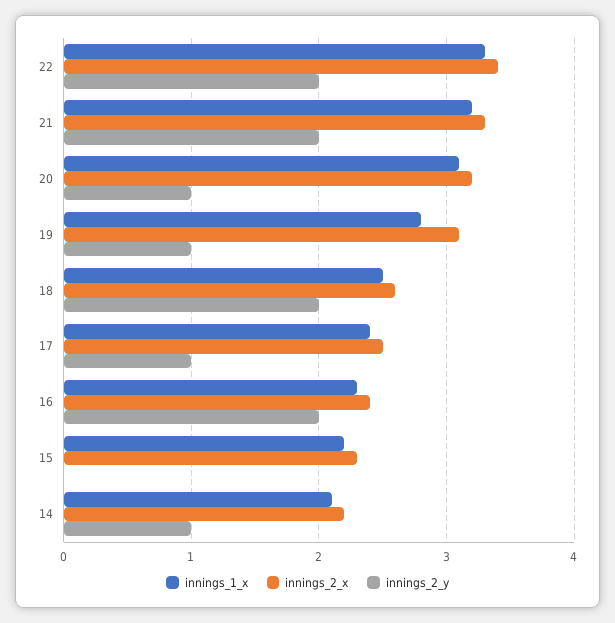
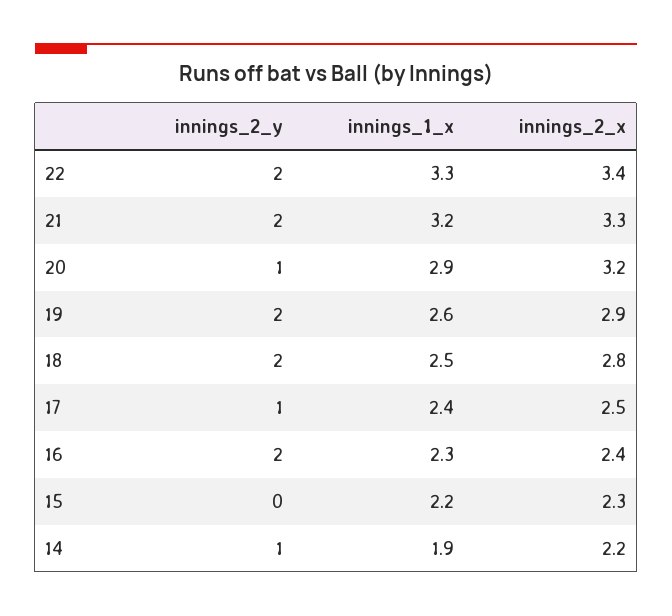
innings_1_x, 20: 3.1 -> 2.9
innings_1_x, 19: 2.8 -> 2.6
innings_2_x, 19: 3.1 -> 2.9
innings_2_y, 19: 1 -> 2
innings_2_x, 18: 2.6 -> 2.8
innings_1_x, 14: 2.1 -> 1.9

